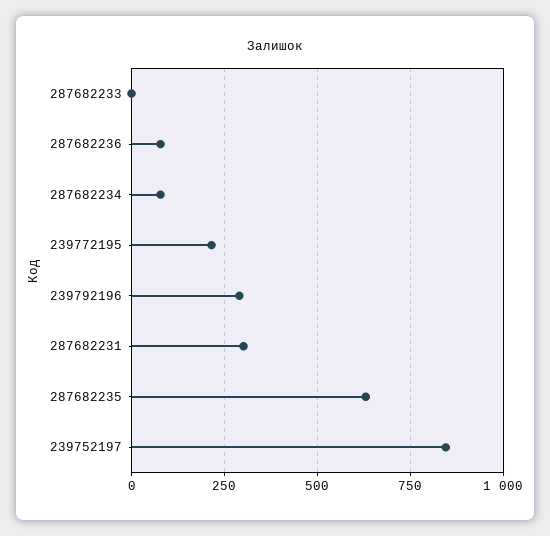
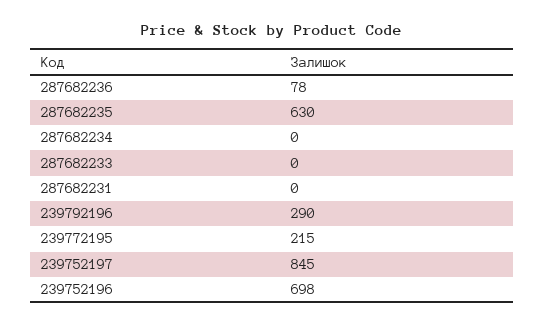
287682234: 75 -> 0
287682231: 300 -> 0
239752196: none -> 698

